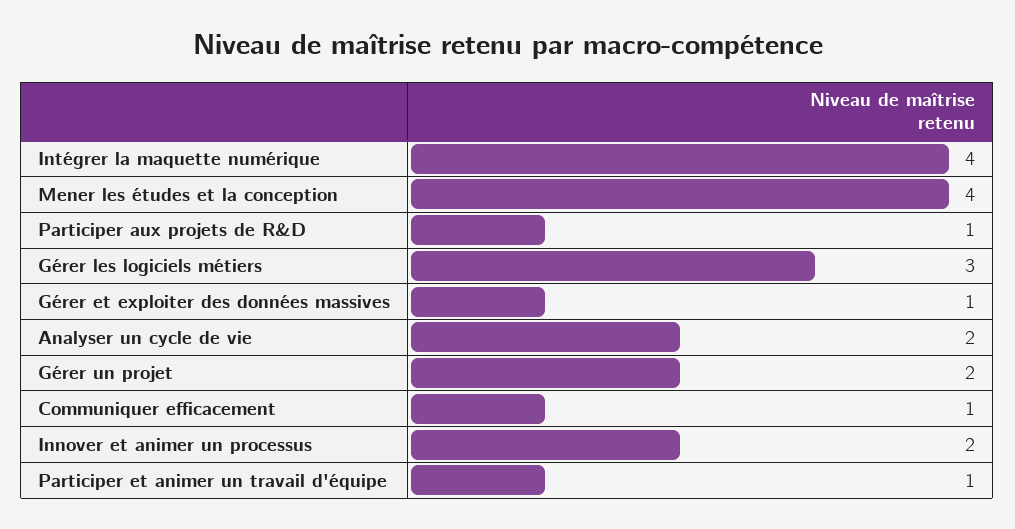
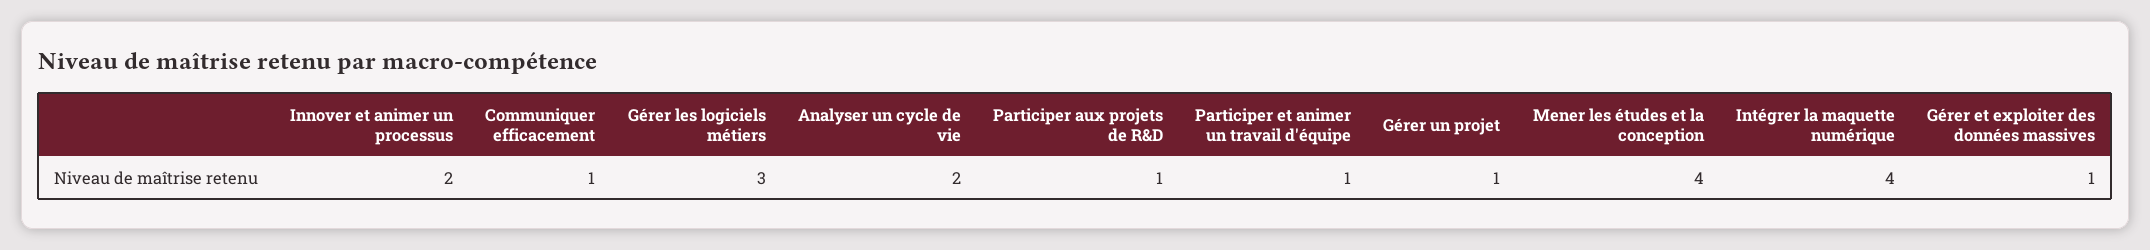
Gérer un projet: 2 -> 1

